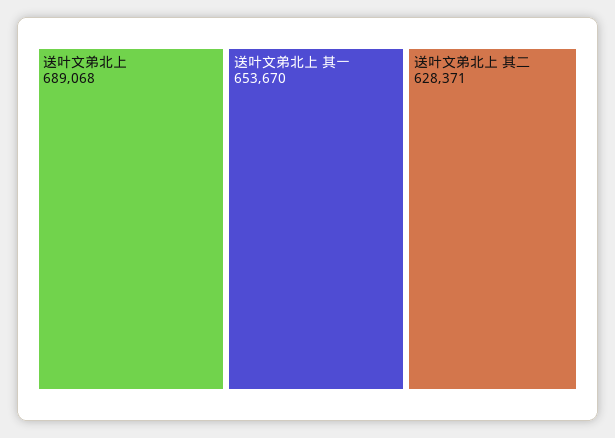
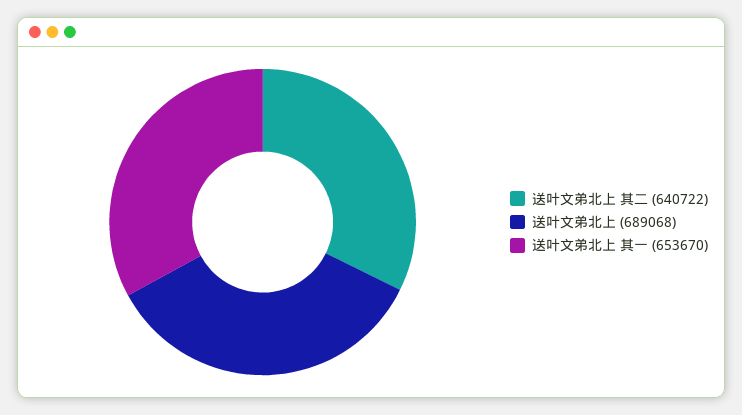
送叶文弟北上 其二: 628371 -> 640722

